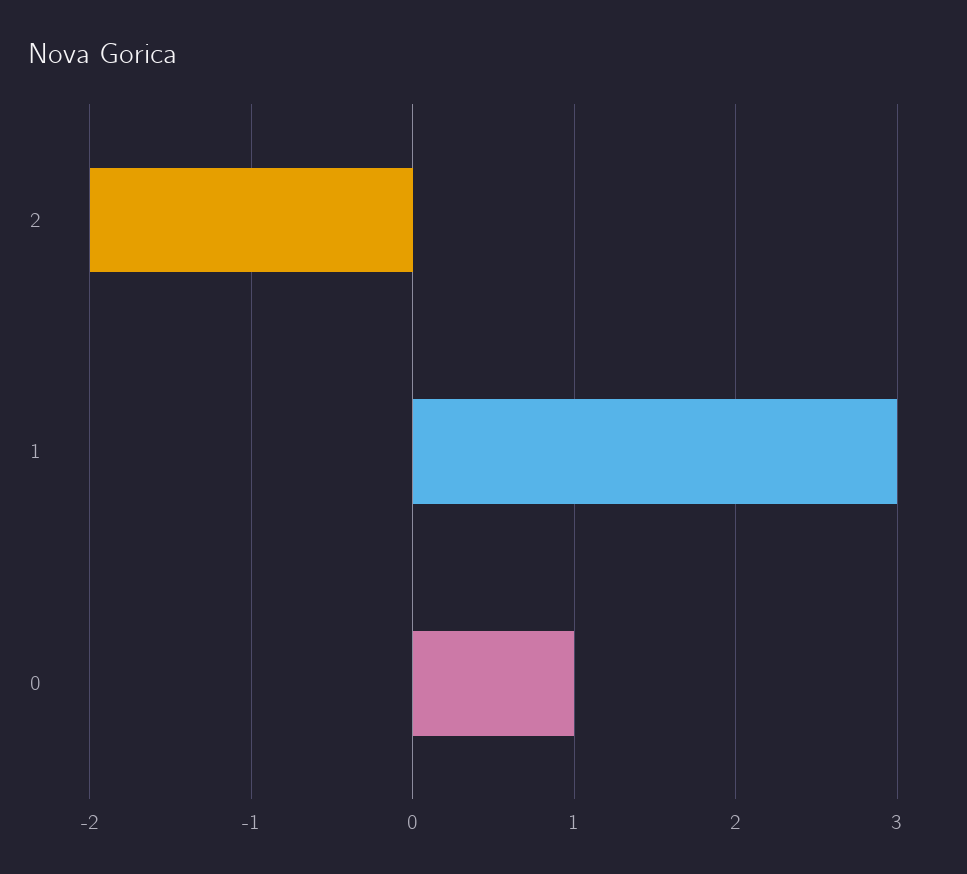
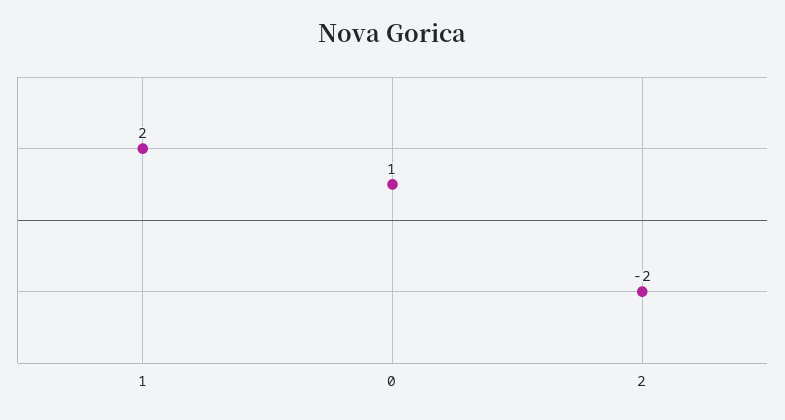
1: 3 -> 2

